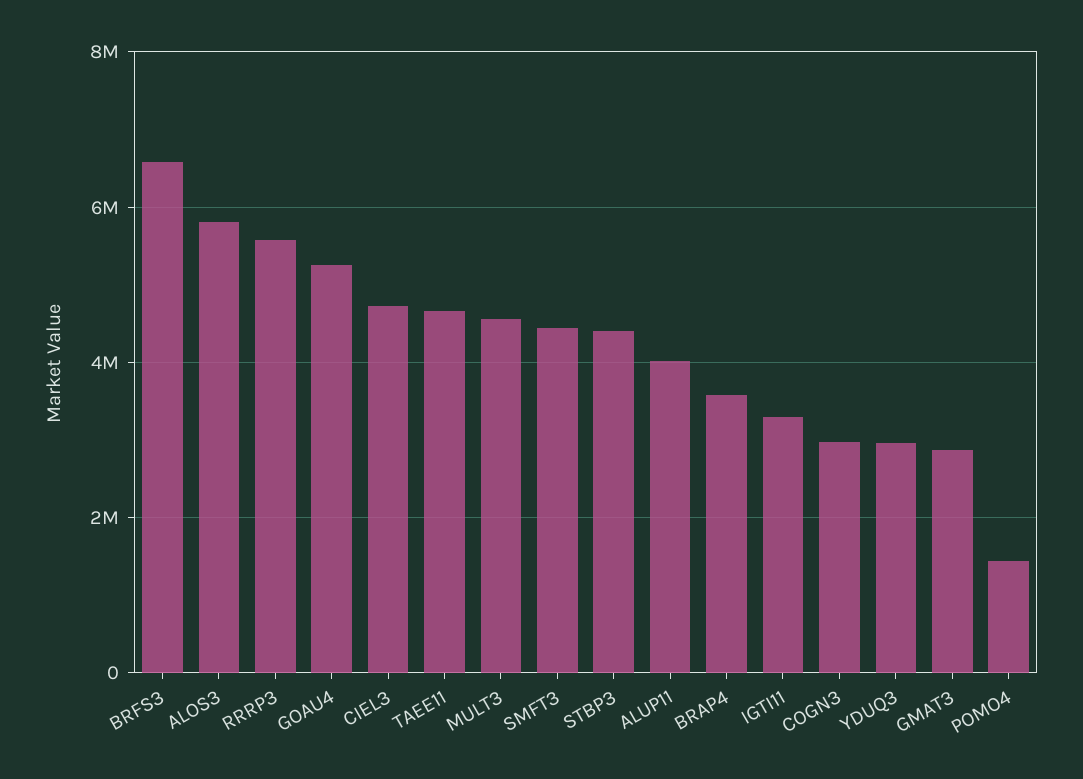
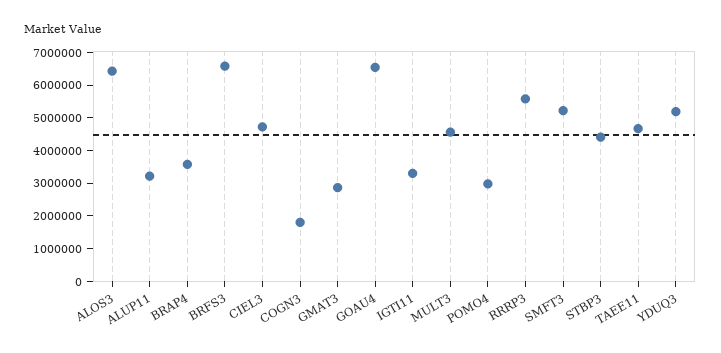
ALOS3: 5800000 -> 6500000
GOAU4: 5200000 -> 6500000
SMFT3: 4400000 -> 5250000
ALUP11: 4000000 -> 3250000
COGN3: 3000000 -> 1750000
YDUQ3: 3000000 -> 5250000
POMO4: 1400000 -> 3000000

